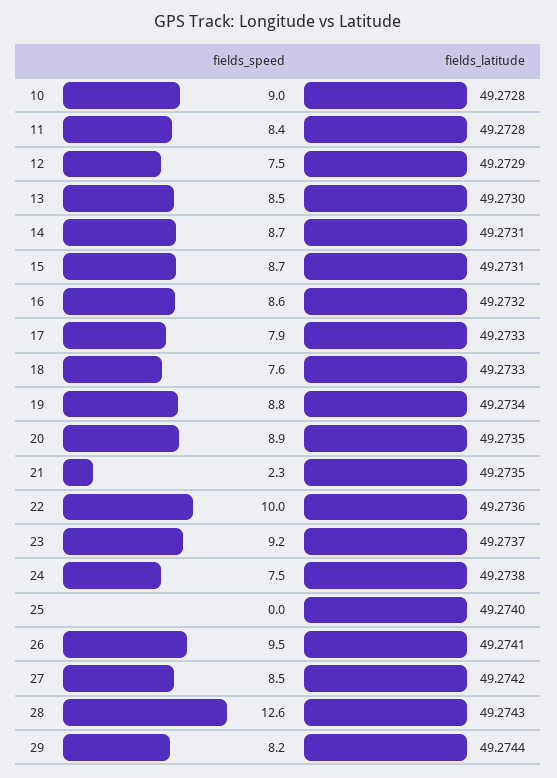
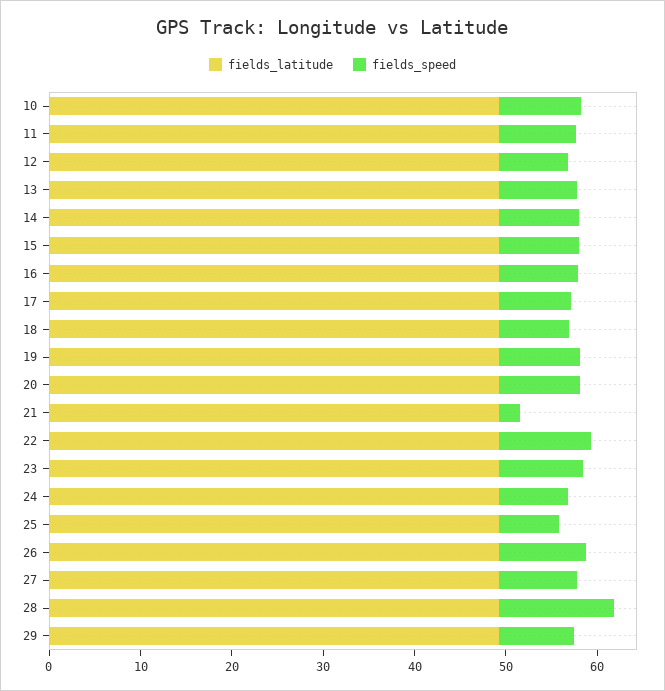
fields_speed, 25: 0 -> 6

